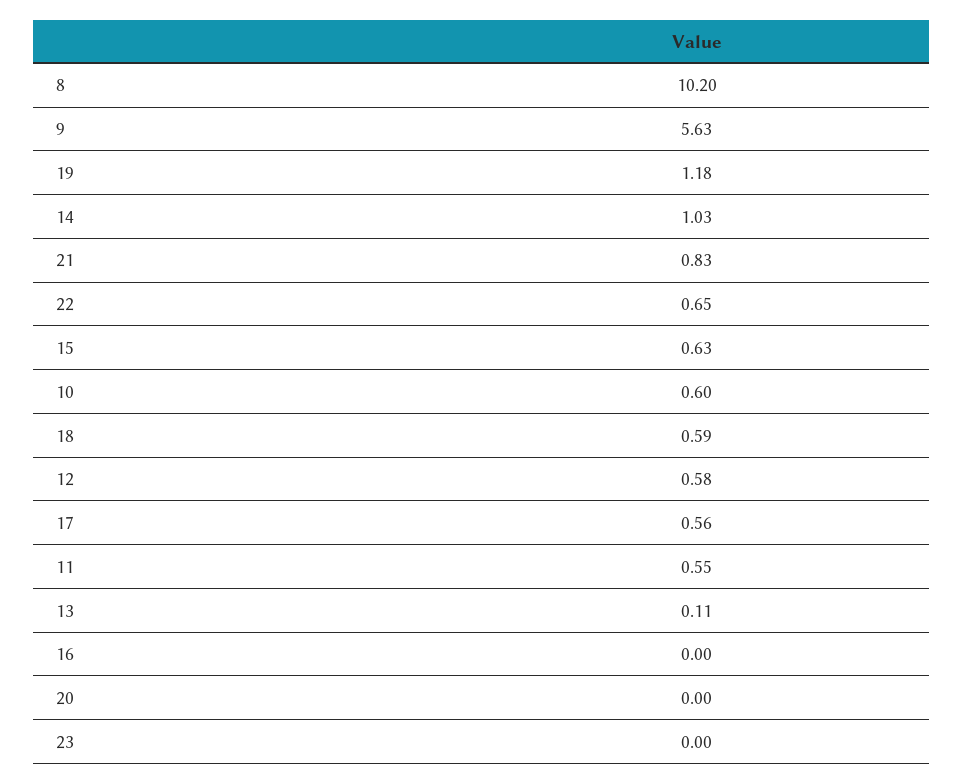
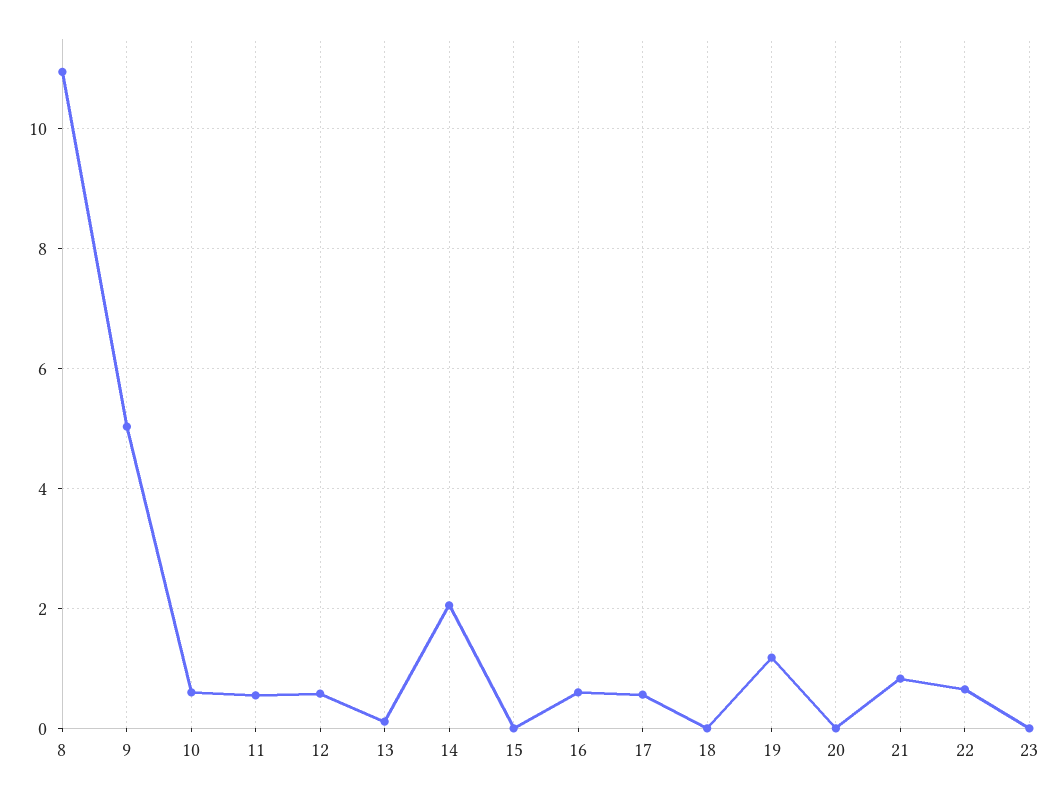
8: 10.2 -> 11
9: 5.63 -> 5
14: 1.03 -> 2
15: 0.63 -> 0
18: 0.59 -> 0
16: 0 -> 0.6

